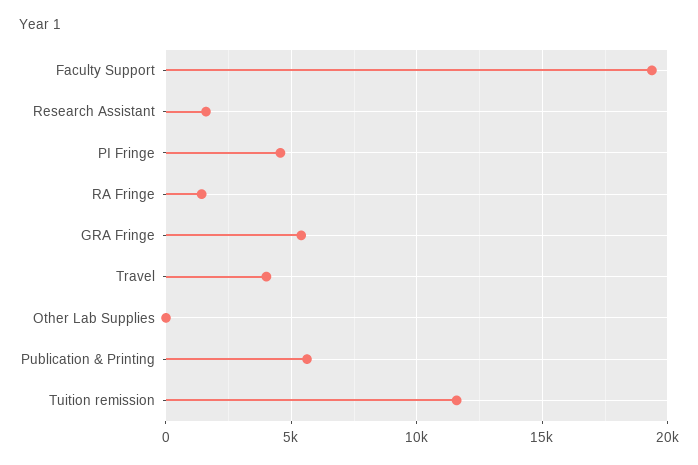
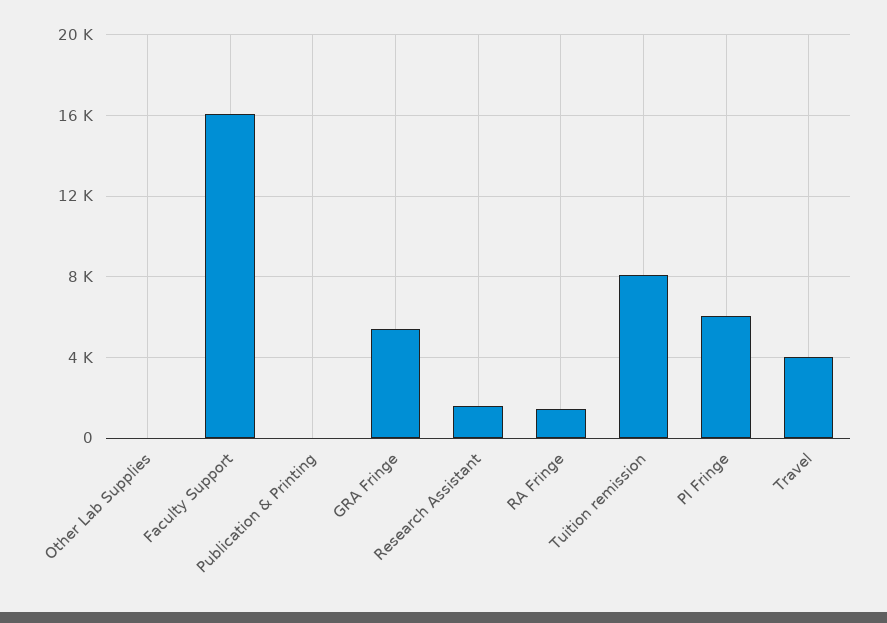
Faculty Support: 19500 -> 16000
PI Fringe: 4500 -> 6000
Publication & Printing: 5500 -> 0
Tuition remission: 11500 -> 8000

